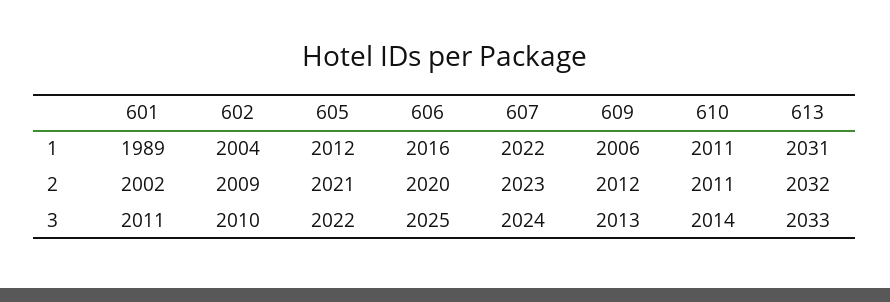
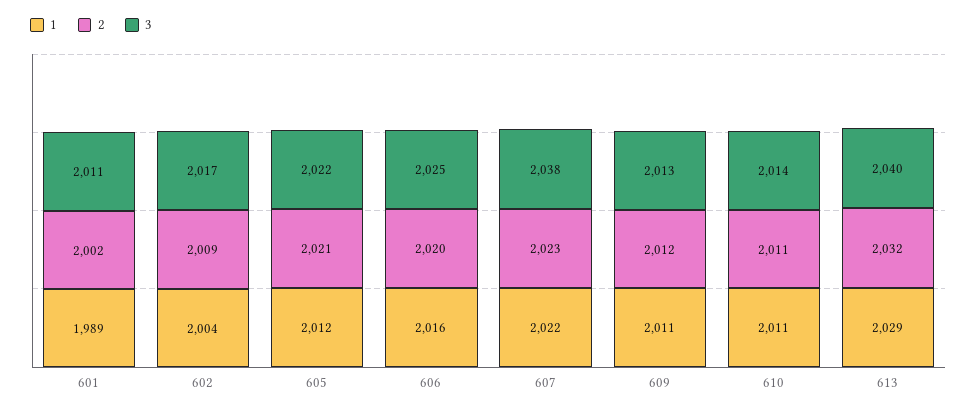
1, 609: 2006 -> 2011
1, 613: 2031 -> 2029
3, 602: 2010 -> 2017
3, 607: 2024 -> 2038
3, 613: 2033 -> 2040

